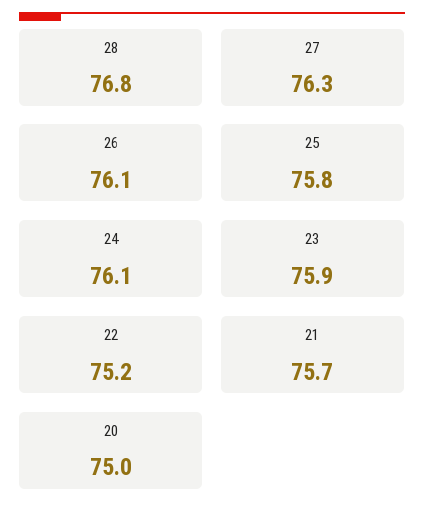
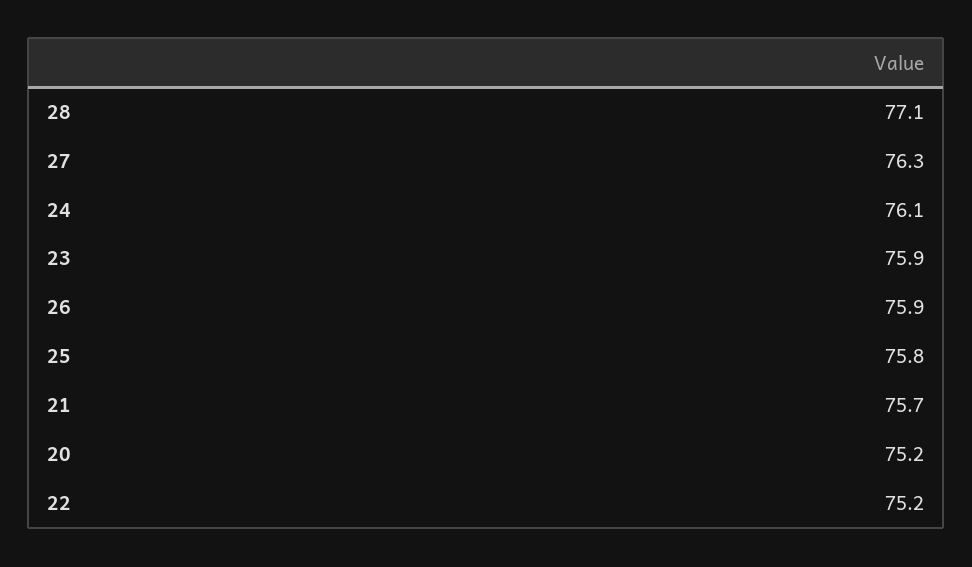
28: 76.8 -> 77.1
26: 76.1 -> 75.9
20: 75 -> 75.2

